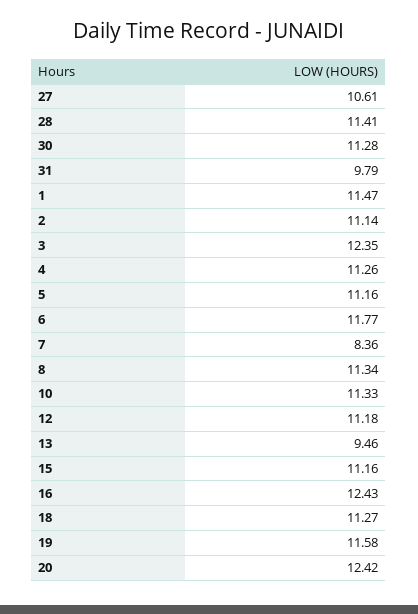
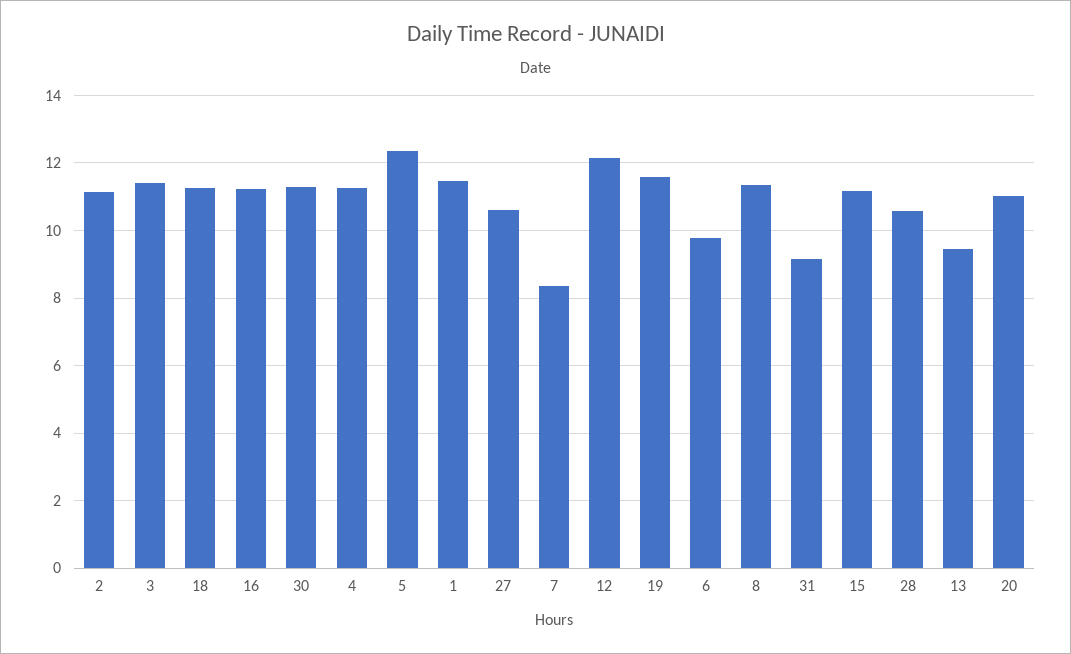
28: 11.41 -> 10.6
31: 9.79 -> 9.2
3: 12.35 -> 11.4
5: 11.16 -> 12.4
6: 11.77 -> 9.8
10: 11.33 -> none
12: 11.18 -> 12.2
16: 12.43 -> 11.2
20: 12.42 -> 11

